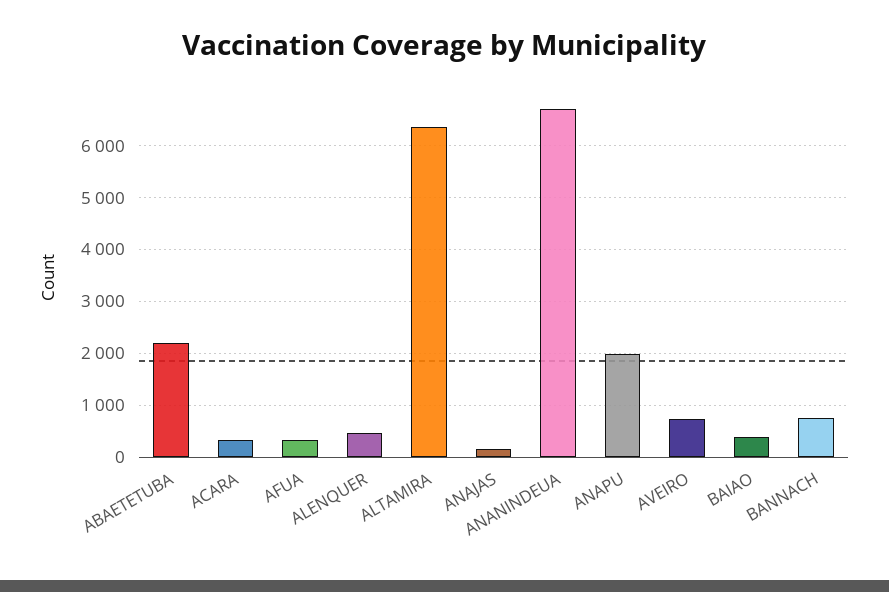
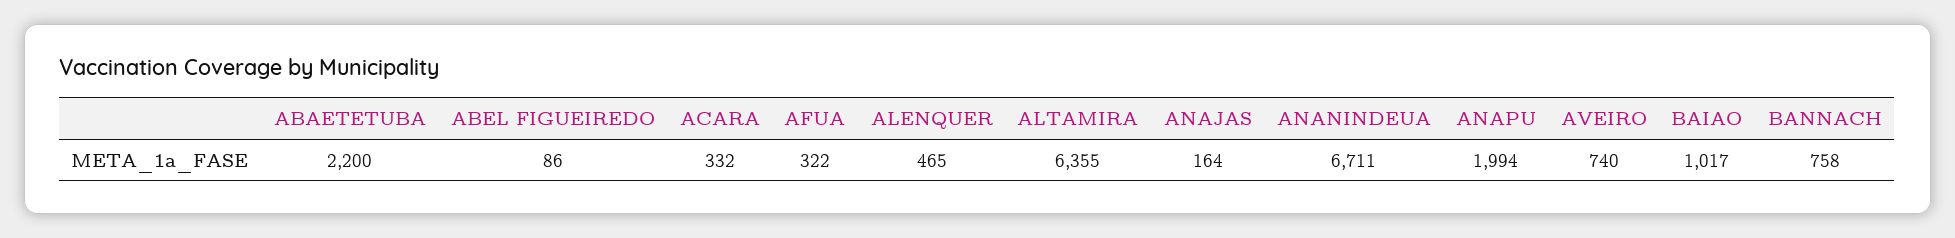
BAIAO: 400 -> 1017
ABEL FIGUEIREDO: none -> 86

